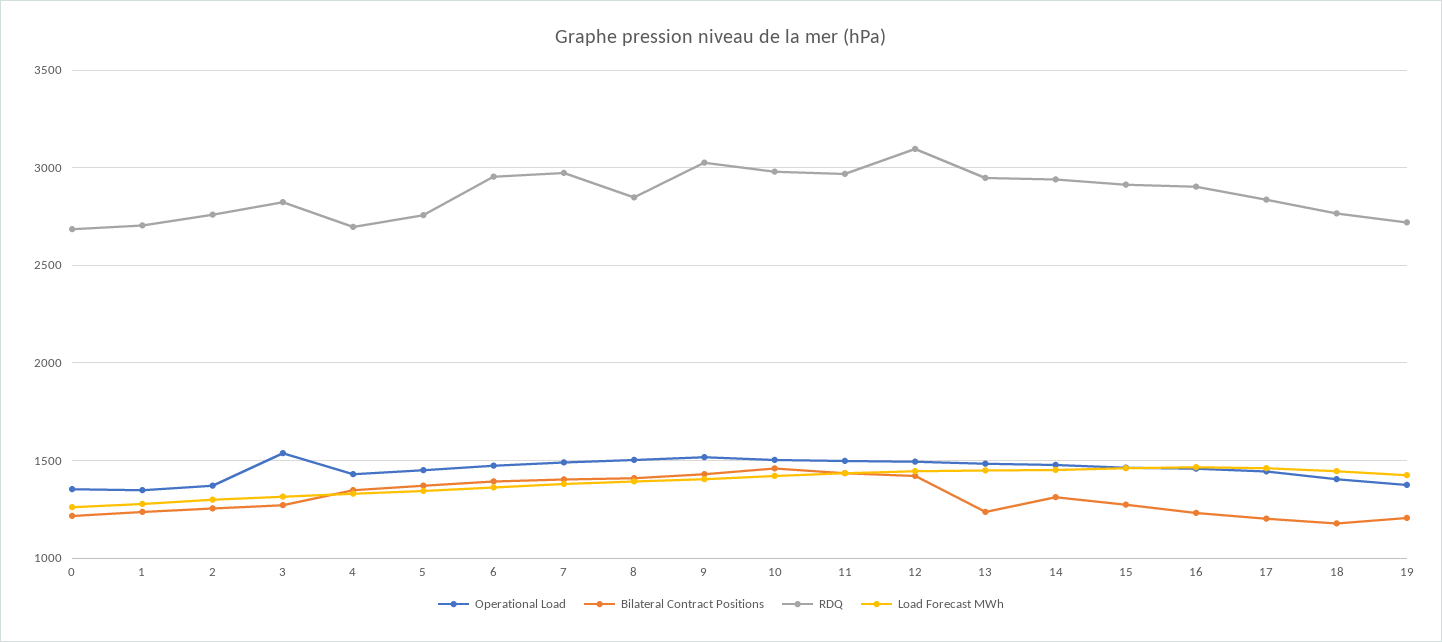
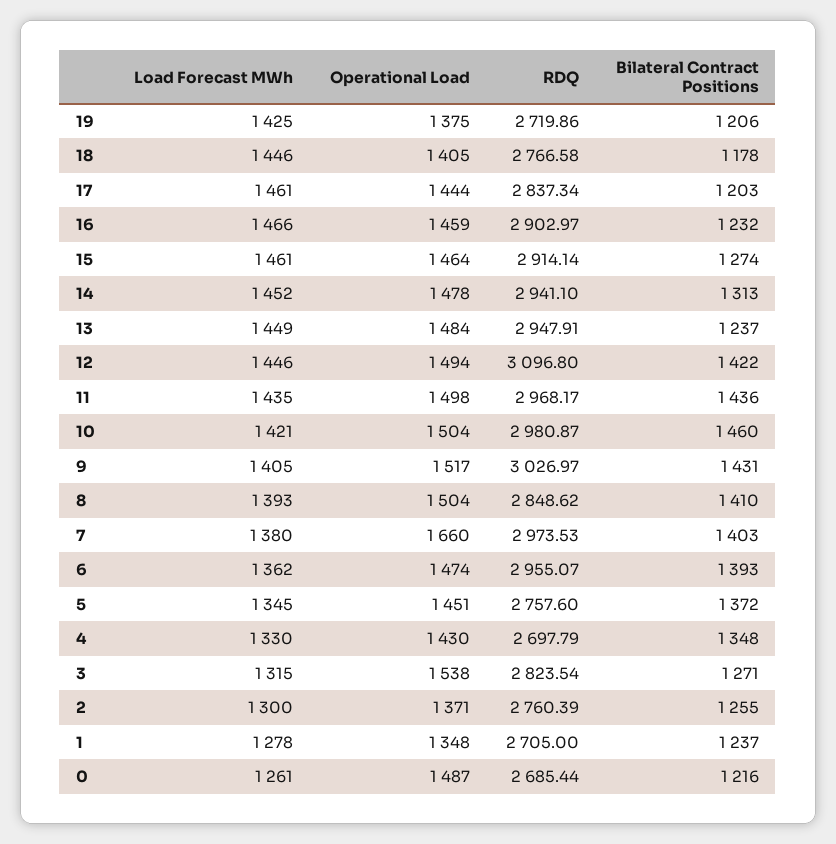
Operational Load, 0: 1350 -> 1487
Operational Load, 7: 1500 -> 1660

